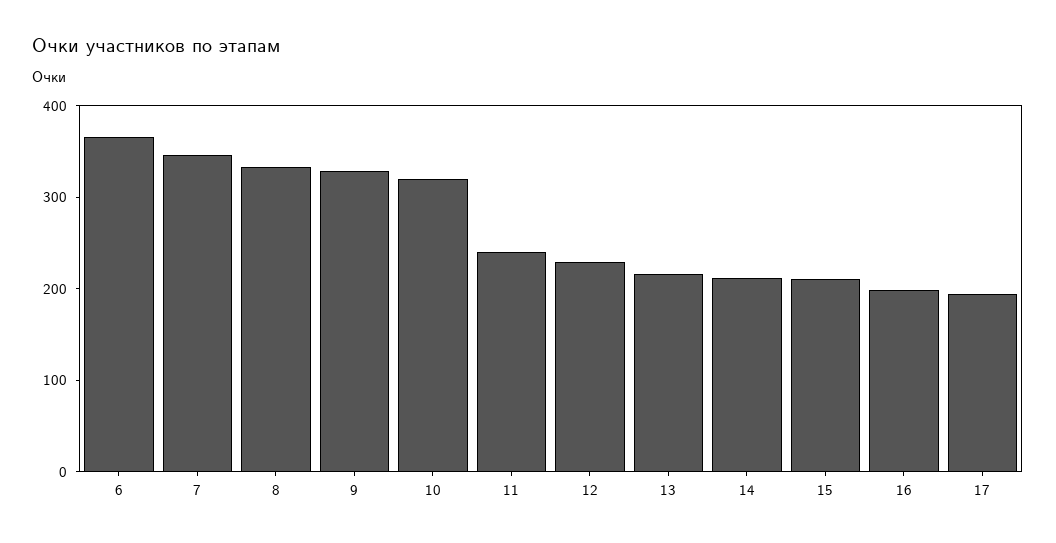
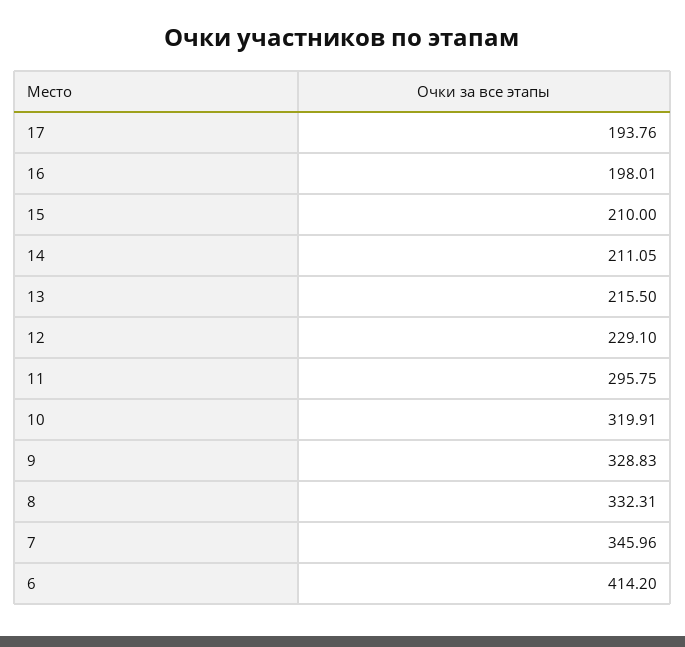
6: 360 -> 414.2
11: 240 -> 295.75

